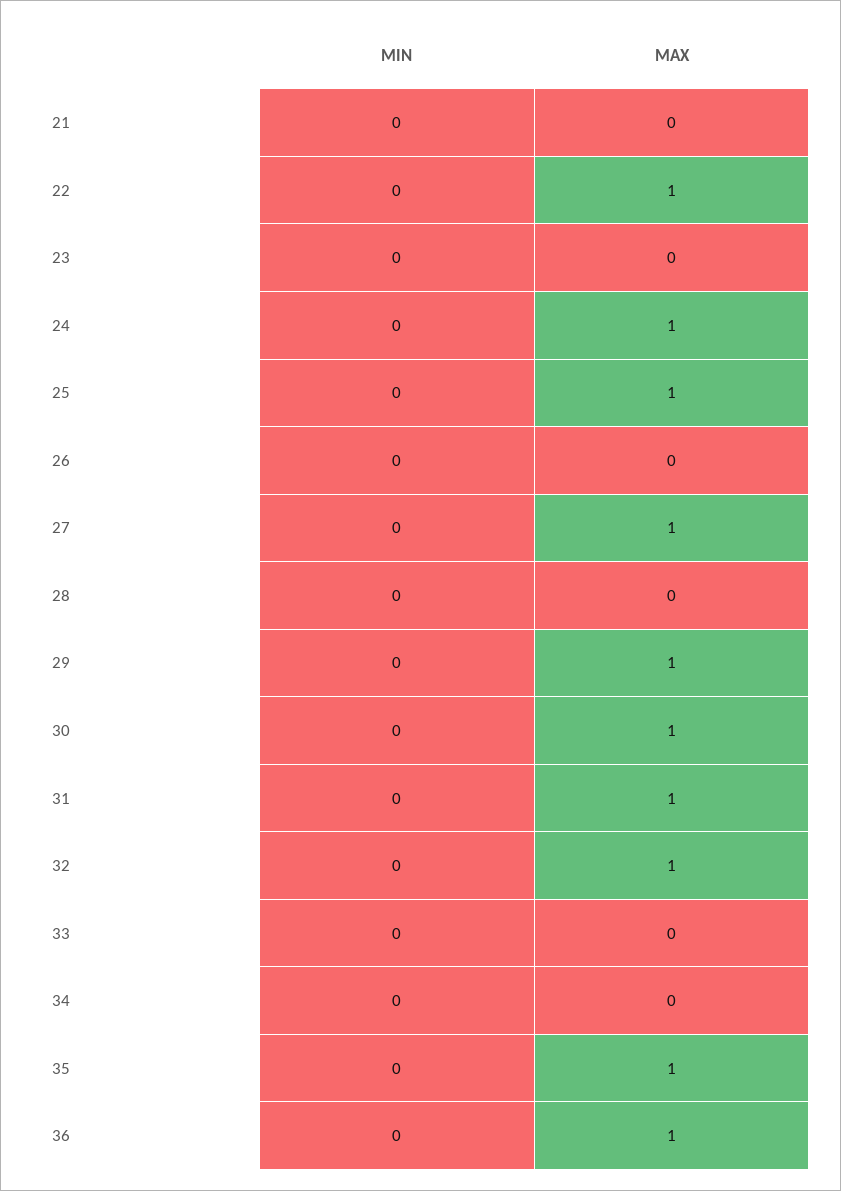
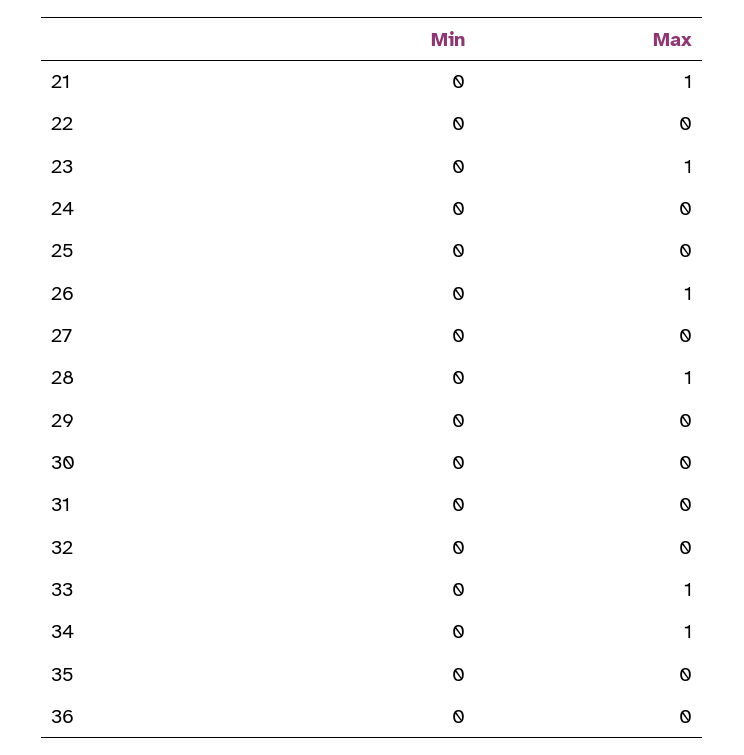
MAX, 21: 0 -> 1
MAX, 22: 1 -> 0
MAX, 23: 0 -> 1
MAX, 24: 1 -> 0
MAX, 25: 1 -> 0
MAX, 26: 0 -> 1
MAX, 27: 1 -> 0
MAX, 28: 0 -> 1
MAX, 29: 1 -> 0
MAX, 30: 1 -> 0
MAX, 31: 1 -> 0
MAX, 32: 1 -> 0
MAX, 33: 0 -> 1
MAX, 34: 0 -> 1
MAX, 35: 1 -> 0
MAX, 36: 1 -> 0

